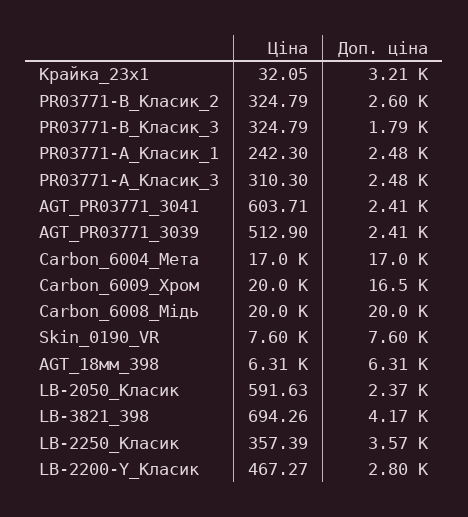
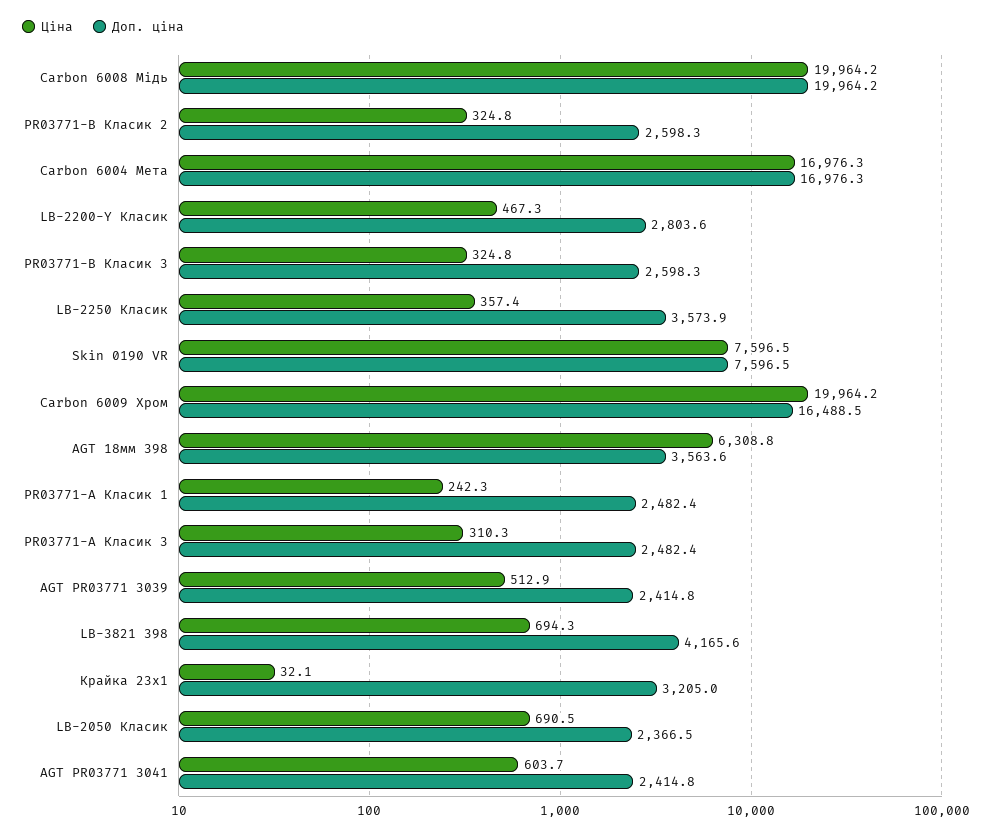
Доп. ціна, PR03771-B_Класик_3: 1790 -> 2598.3
Доп. ціна, AGT_18мм_398: 6310 -> 3563.6
Ціна, LB-2050_Класик: 591.63 -> 690.5

